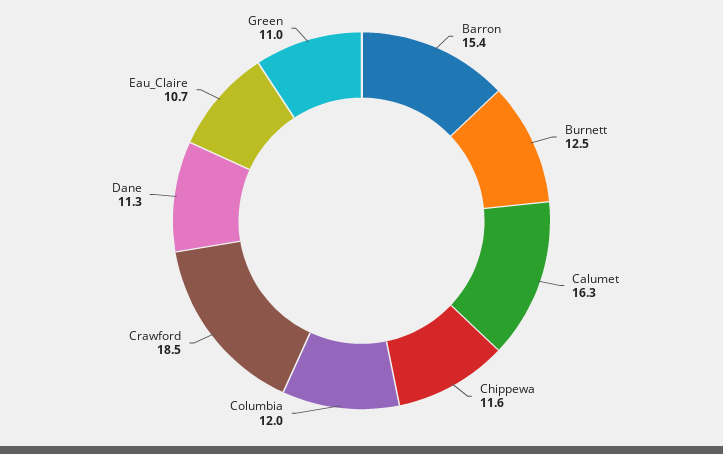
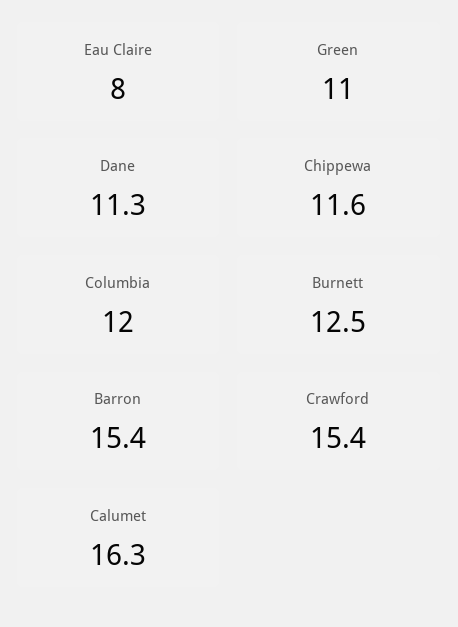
Crawford: 18.5 -> 15.4
Eau_Claire: 10.7 -> 8

